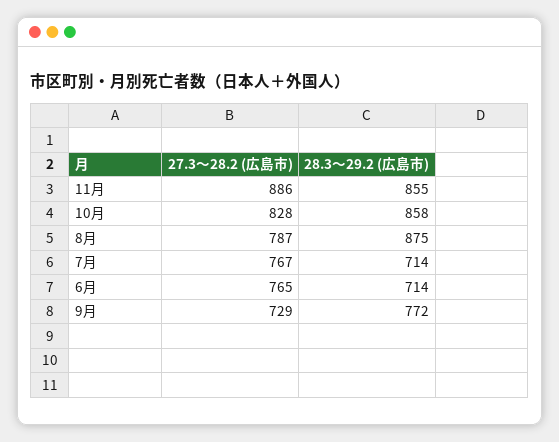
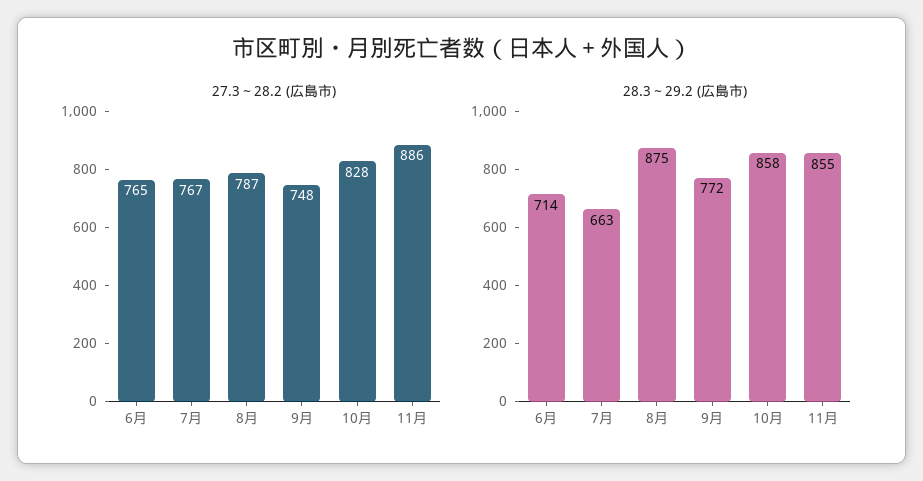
28.3～29.2 (広島市), 7月: 714 -> 663
27.3～28.2 (広島市), 9月: 729 -> 748

